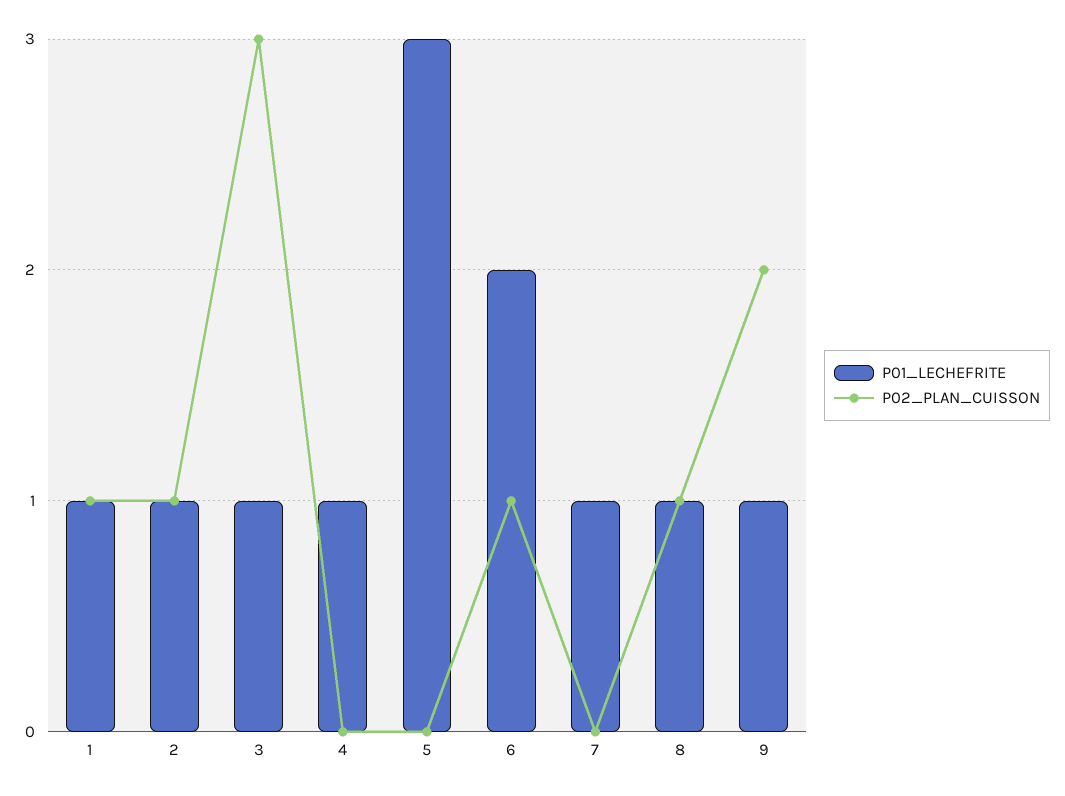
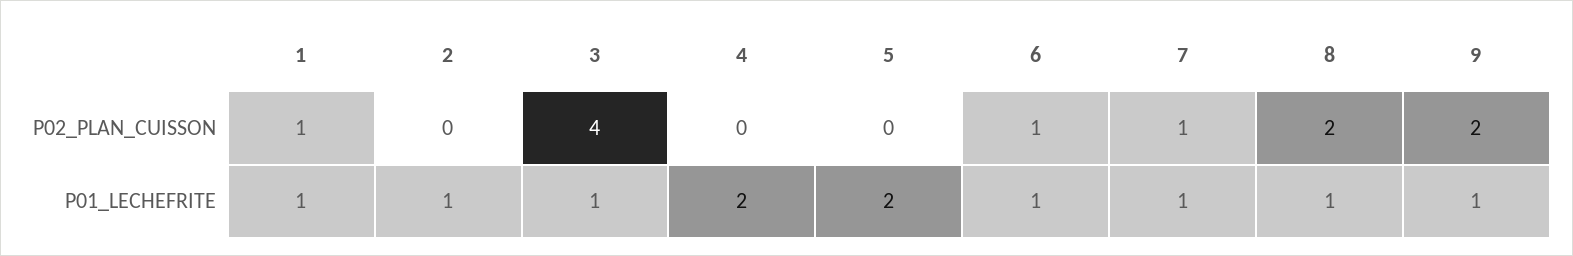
P02_PLAN_CUISSON, 2: 1 -> 0
P02_PLAN_CUISSON, 3: 3 -> 4
P01_LECHEFRITE, 4: 1 -> 2
P01_LECHEFRITE, 5: 3 -> 2
P01_LECHEFRITE, 6: 2 -> 1
P02_PLAN_CUISSON, 7: 0 -> 1
P02_PLAN_CUISSON, 8: 1 -> 2

